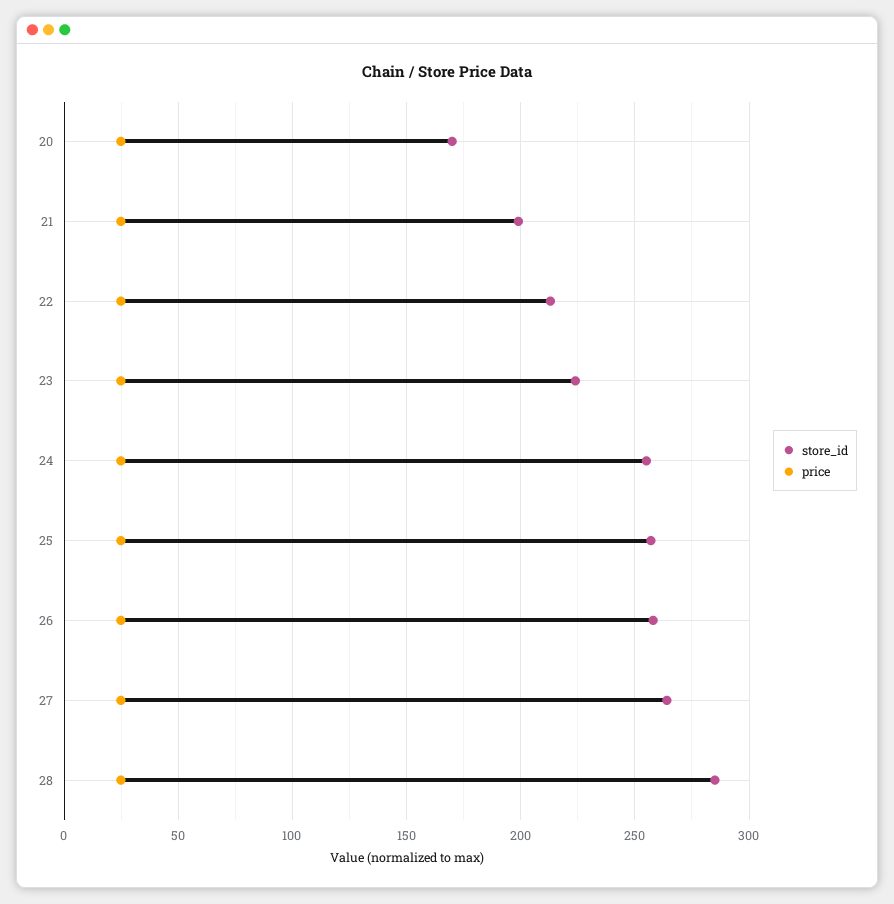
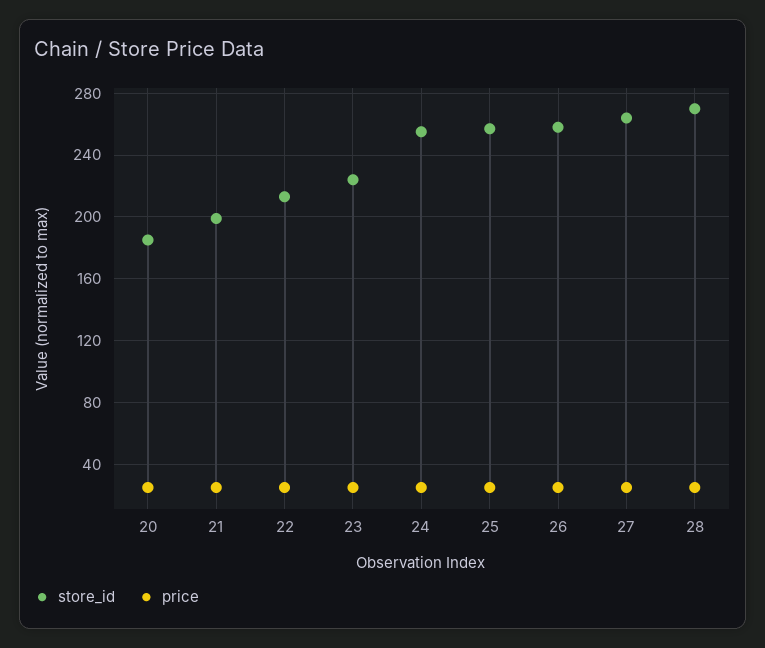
store_id, 20: 170 -> 185
store_id, 28: 285 -> 270

